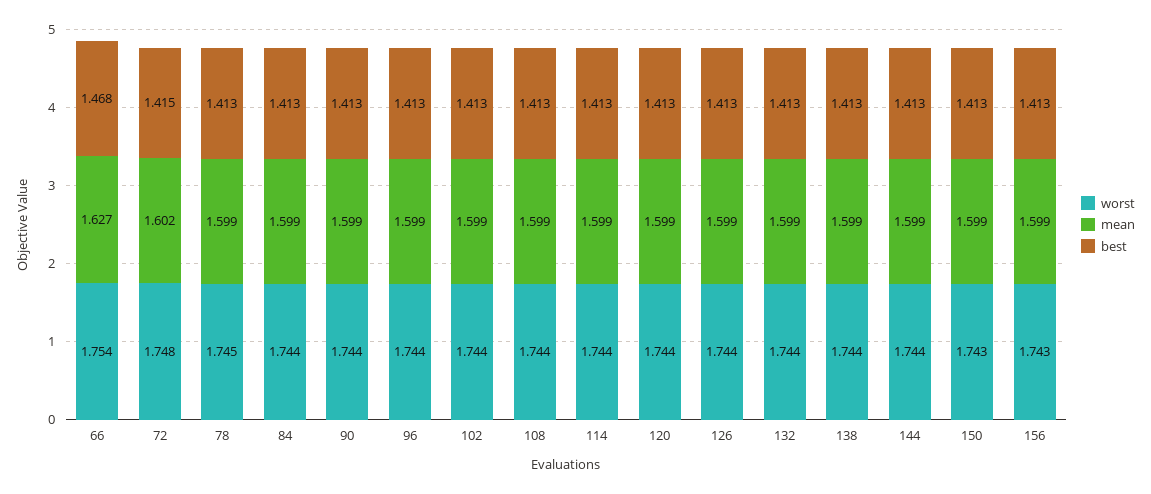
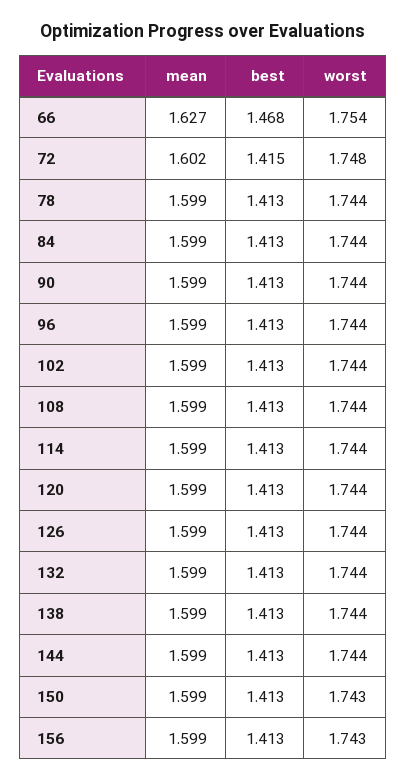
worst, 78: 1.745 -> 1.744

